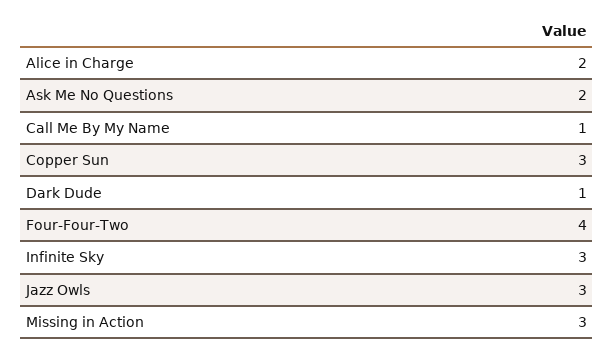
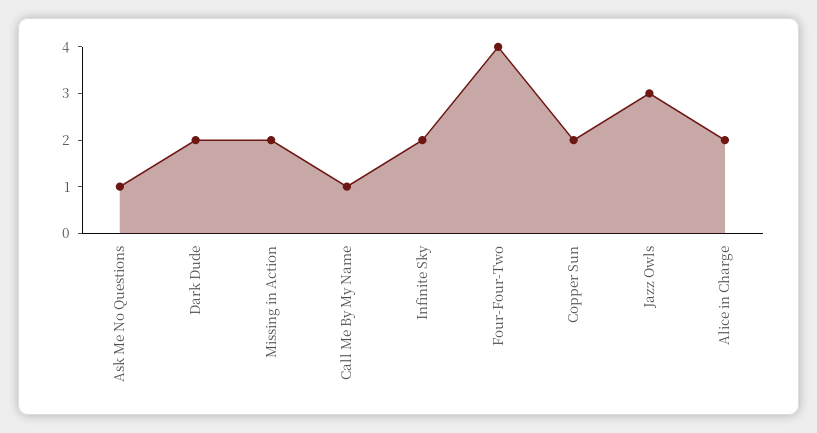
Ask Me No Questions: 2 -> 1
Copper Sun: 3 -> 2
Dark Dude: 1 -> 2
Infinite Sky: 3 -> 2
Missing in Action: 3 -> 2

